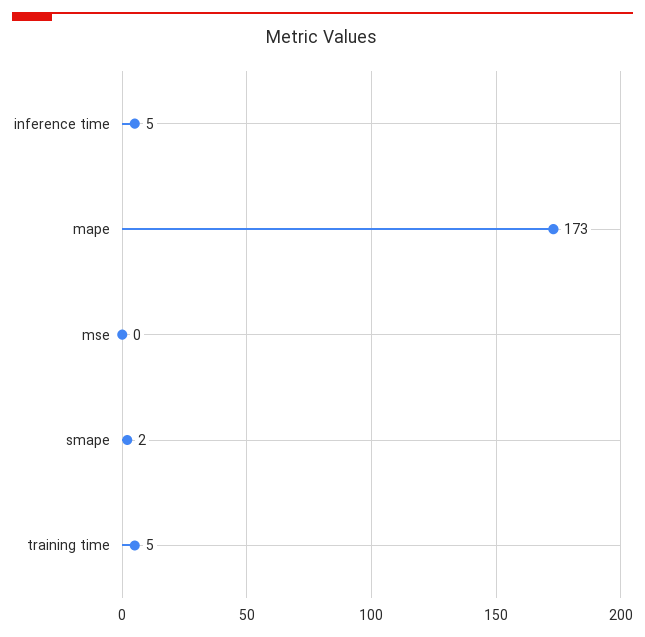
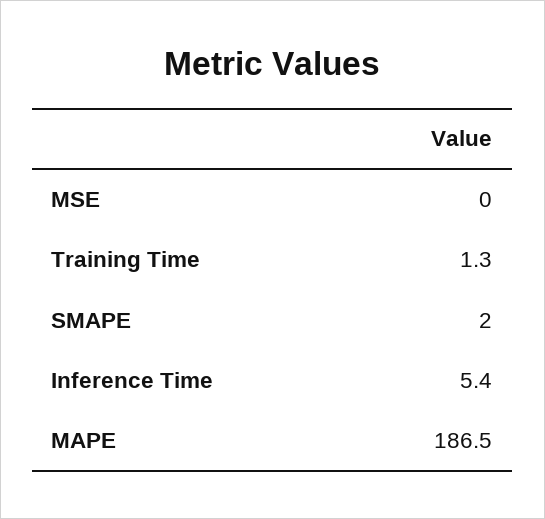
mape: 173 -> 186.5
training time: 5 -> 1.3

